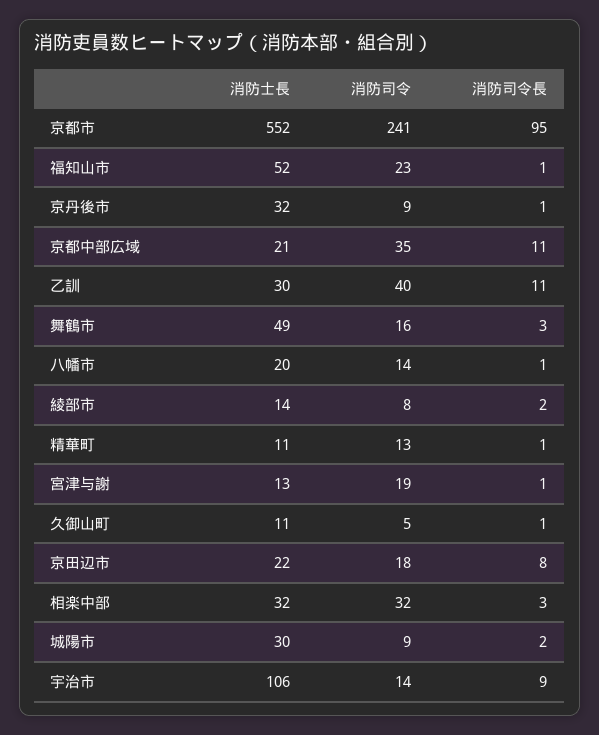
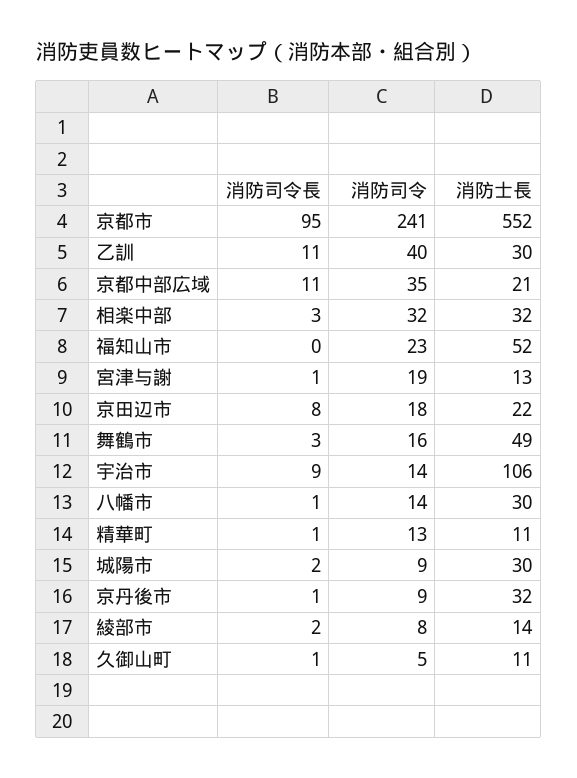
消防司令長, 福知山市: 1 -> 0
消防士長, 八幡市: 20 -> 30

